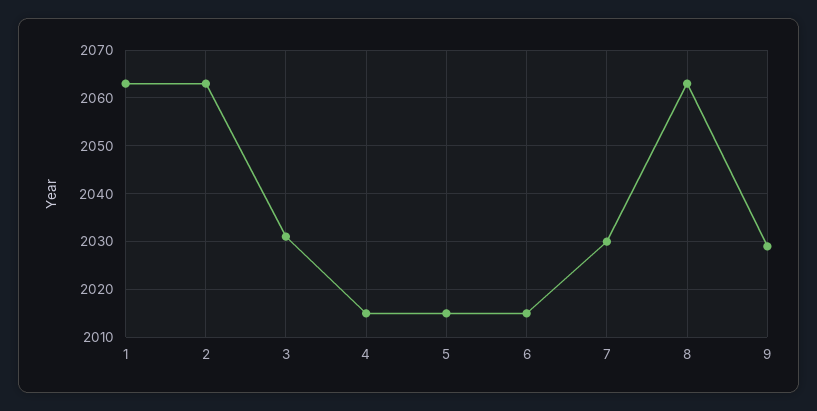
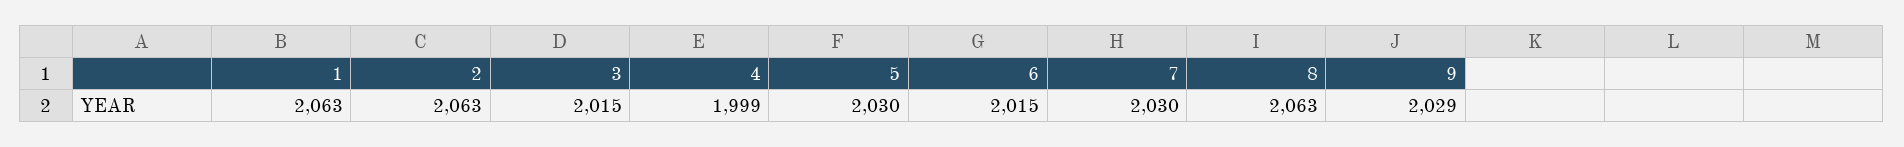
3: 2030 -> 2015
4: 2015 -> 1999
5: 2015 -> 2030

